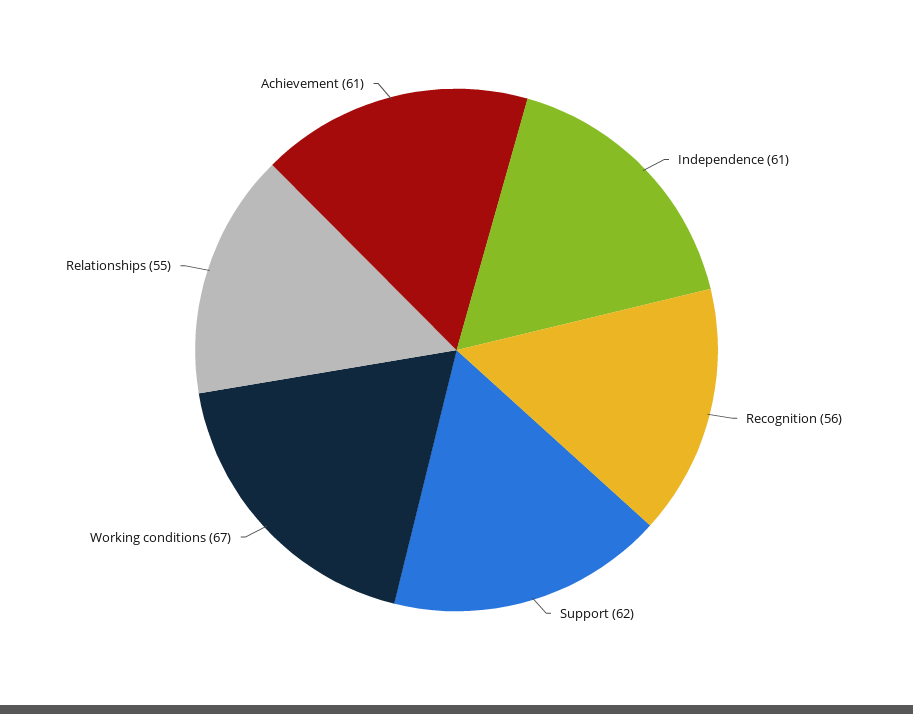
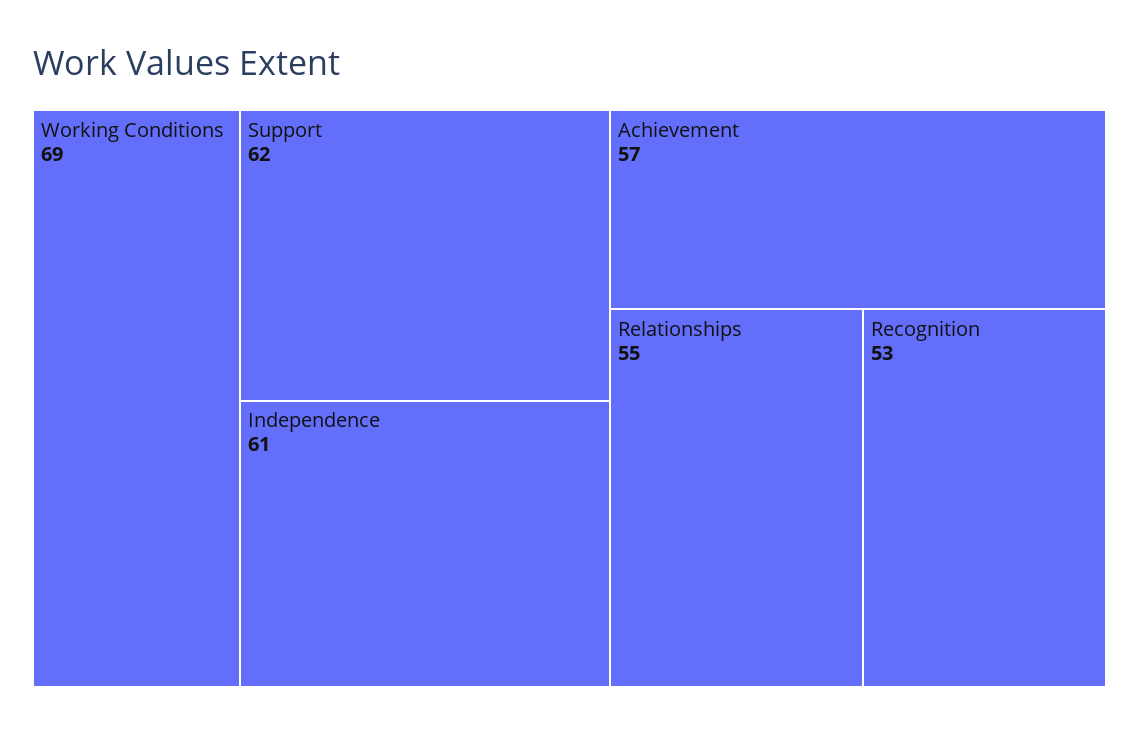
Recognition: 56 -> 53
Working conditions: 67 -> 69
Achievement: 61 -> 57

